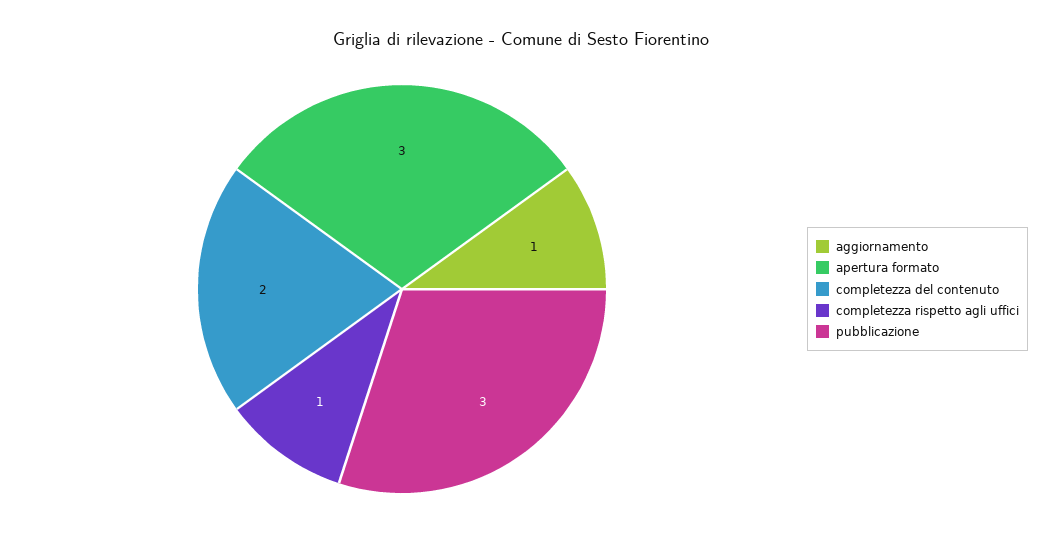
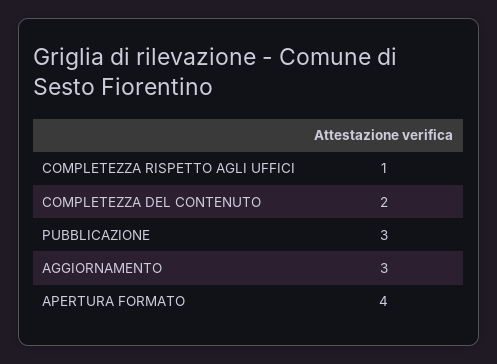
aggiornamento: 1 -> 3
apertura formato: 3 -> 4

